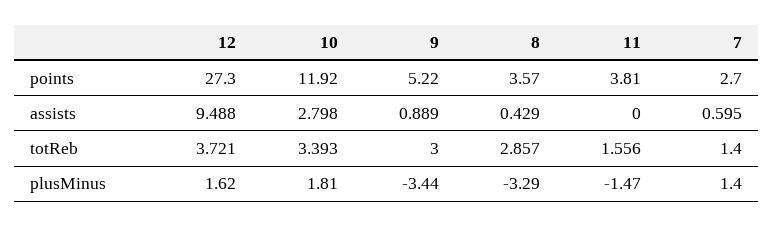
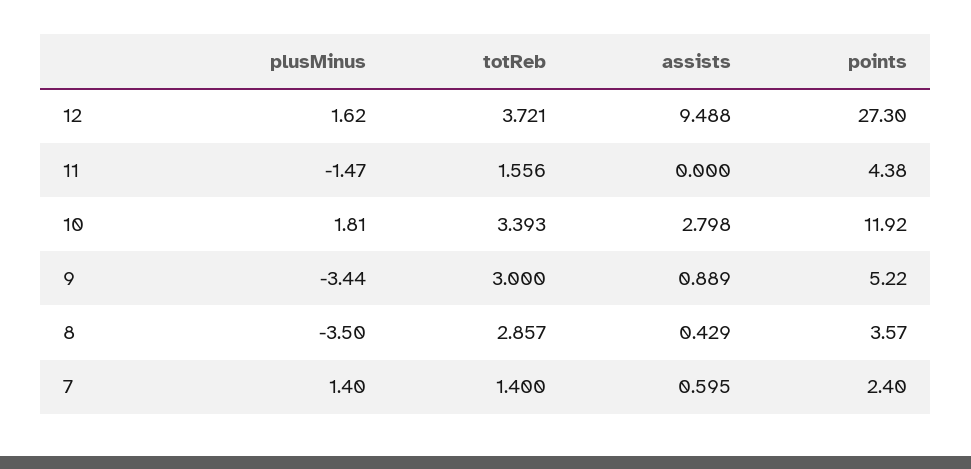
11, points: 3.81 -> 4.38
7, points: 2.7 -> 2.4
8, plusMinus: -3.29 -> -3.5

